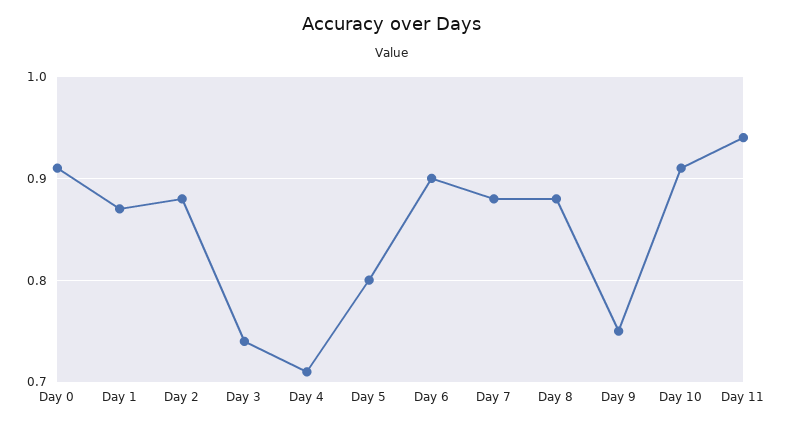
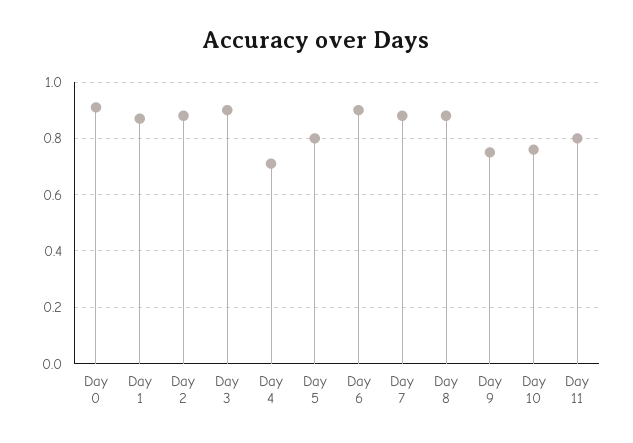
Day 3: 0.74 -> 0.9
Day 10: 0.91 -> 0.75
Day 11: 0.94 -> 0.8

